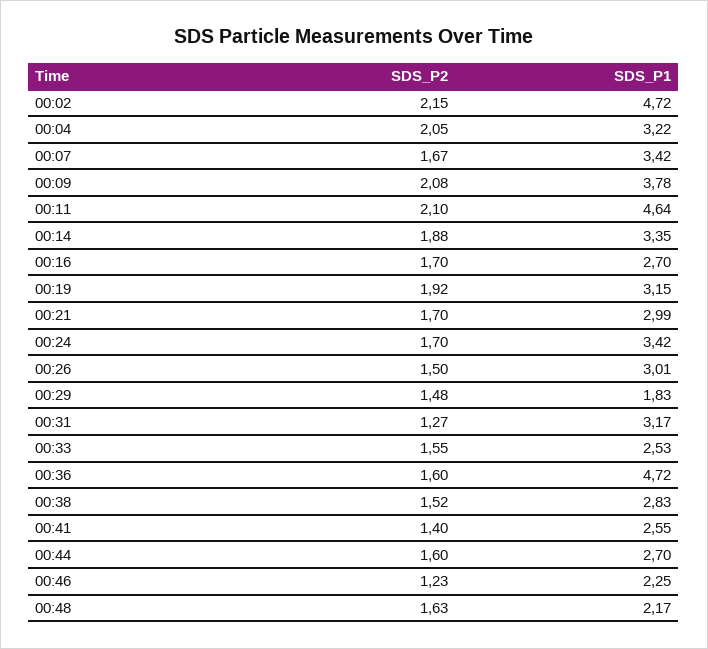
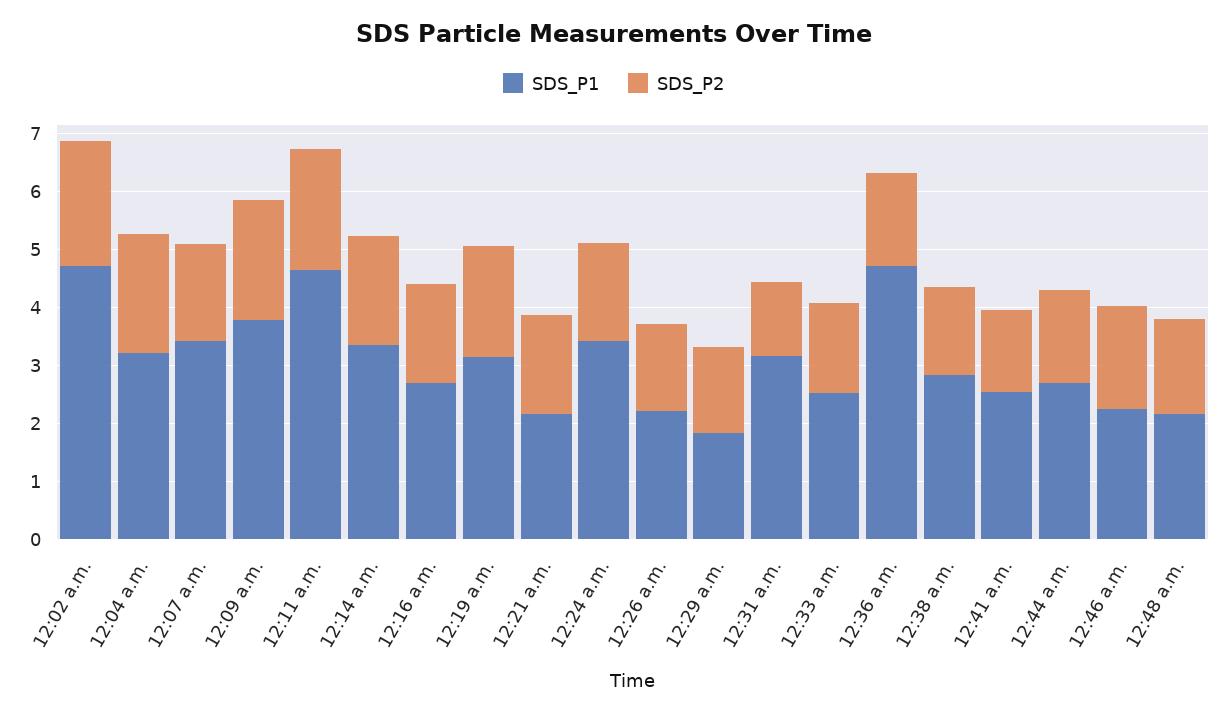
SDS_P1, 00:21: 2.99 -> 2.2
SDS_P1, 00:26: 3.01 -> 2.2
SDS_P2, 00:46: 1.23 -> 1.8

